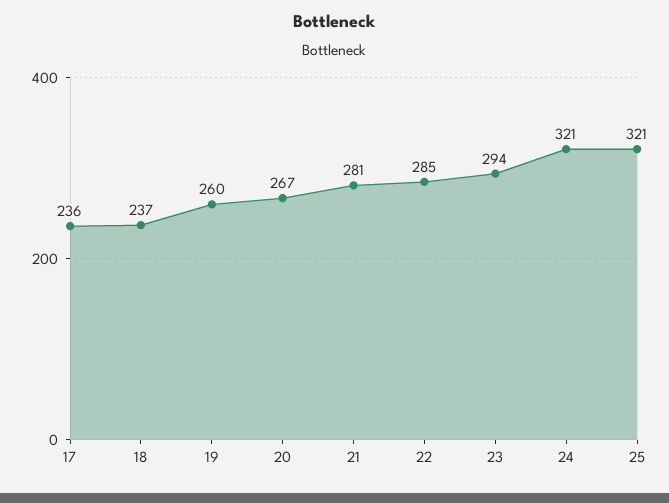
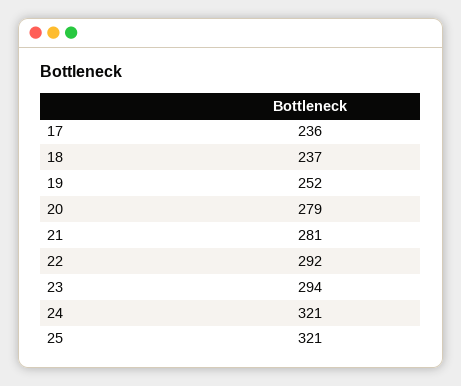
19: 260 -> 252
20: 267 -> 279
22: 285 -> 292

